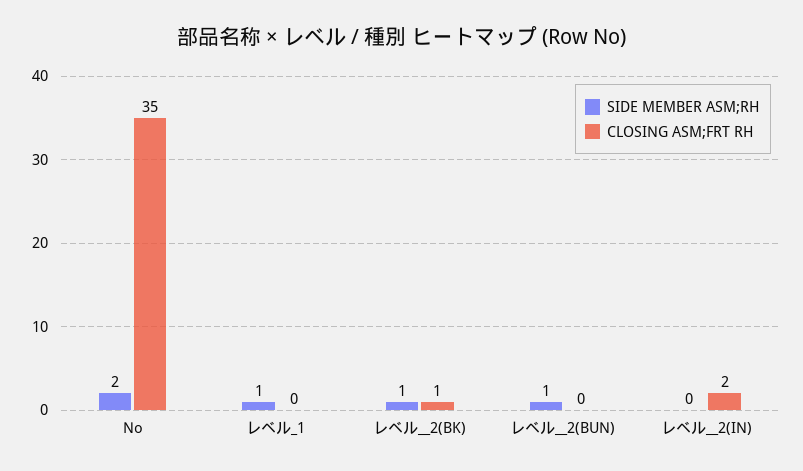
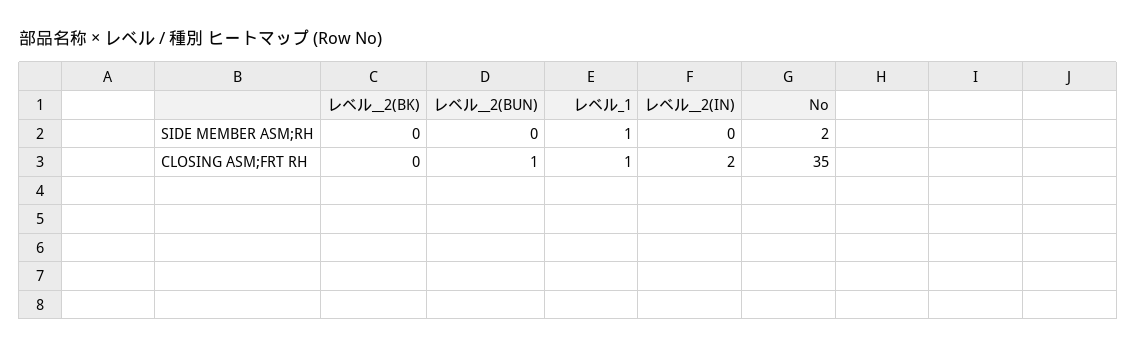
CLOSING ASM;FRT RH, レベル_1: 0 -> 1
SIDE MEMBER ASM;RH, レベル__2(BK): 1 -> 0
CLOSING ASM;FRT RH, レベル__2(BK): 1 -> 0
SIDE MEMBER ASM;RH, レベル__2(BUN): 1 -> 0
CLOSING ASM;FRT RH, レベル__2(BUN): 0 -> 1

